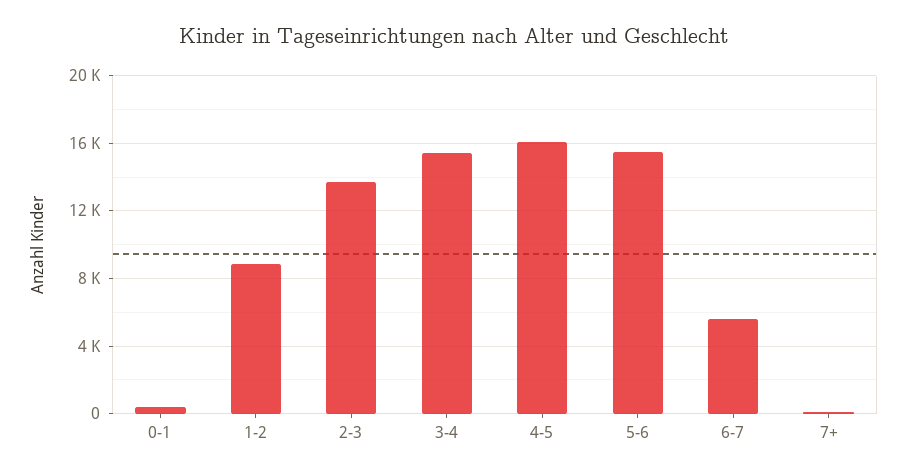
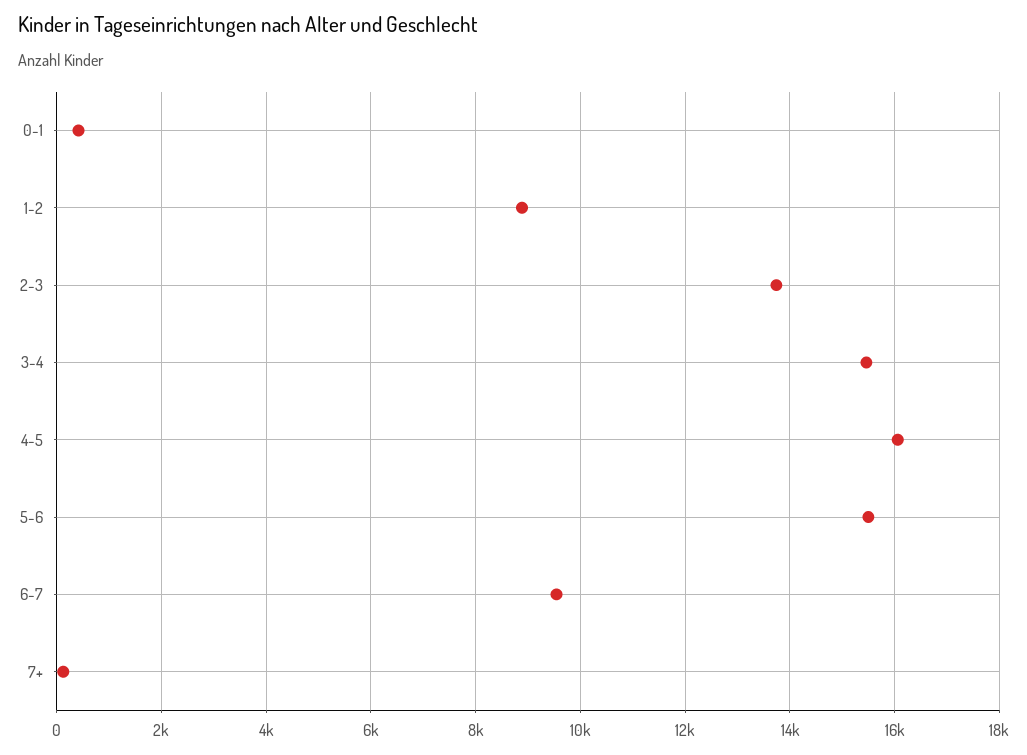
6-7: 5500 -> 9600

